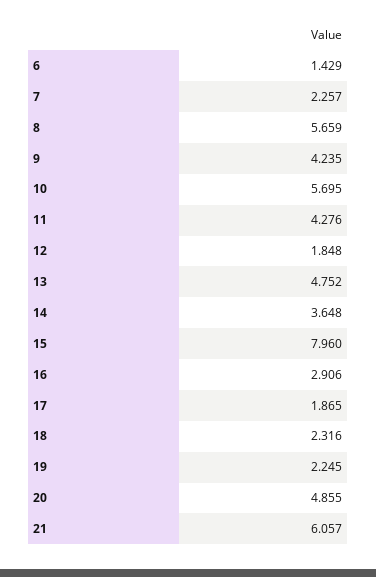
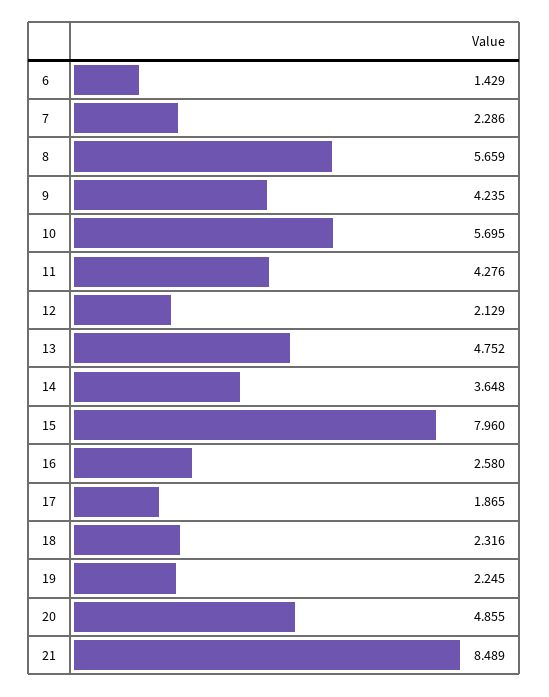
7: 2.257 -> 2.286
12: 1.848 -> 2.129
16: 2.906 -> 2.58
21: 6.057 -> 8.489

